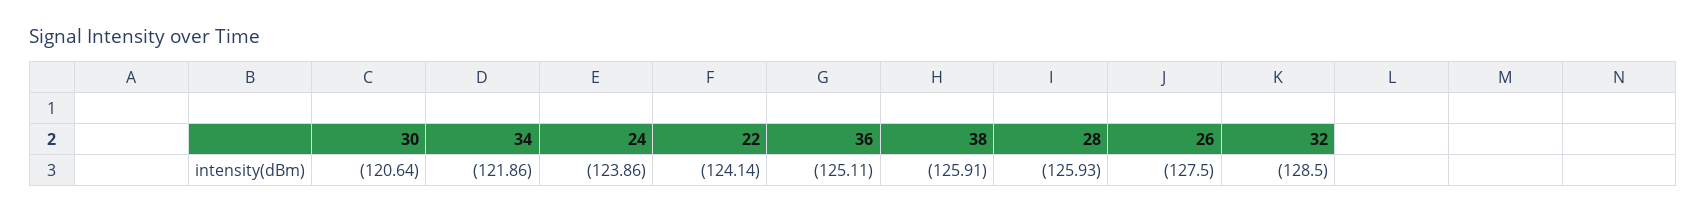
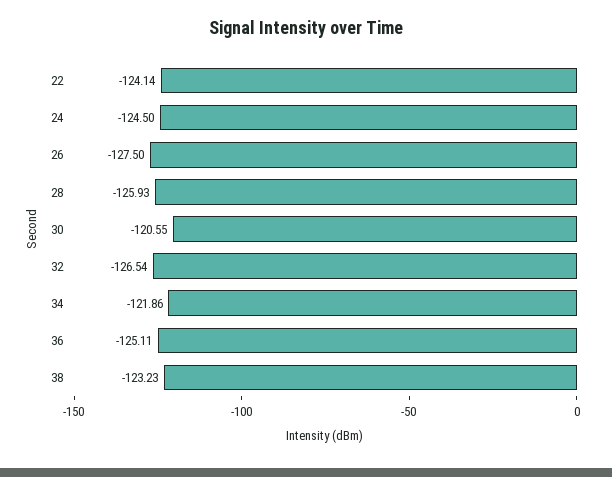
30: -120.64 -> -120.55
24: -123.86 -> -124.5
38: -125.91 -> -123.23
32: -128.5 -> -126.54

